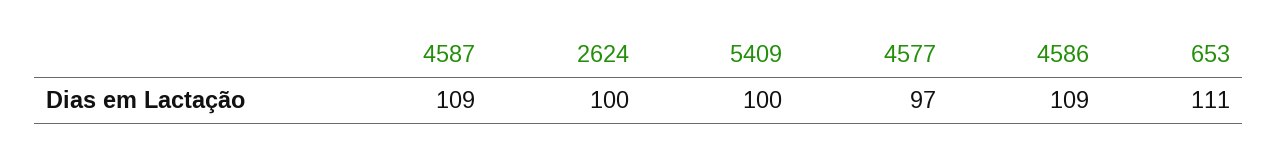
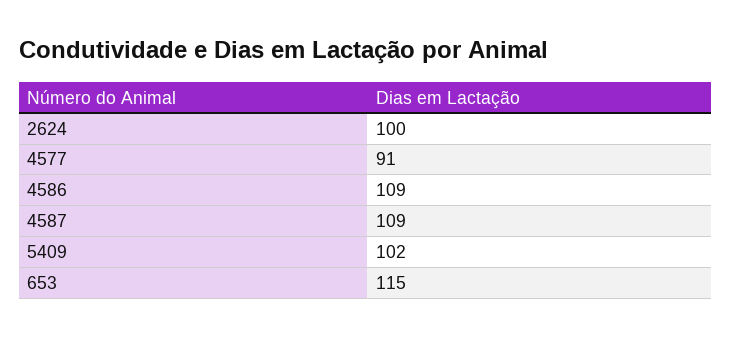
5409: 100 -> 102
4577: 97 -> 91
653: 111 -> 115

